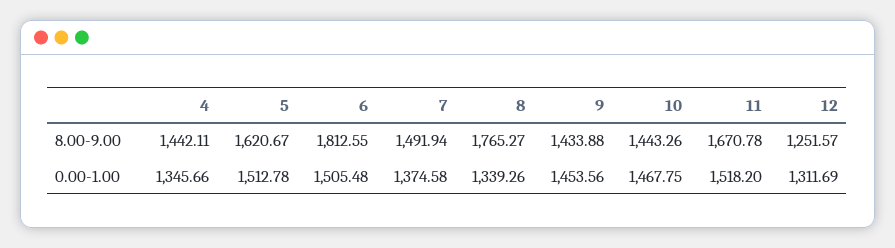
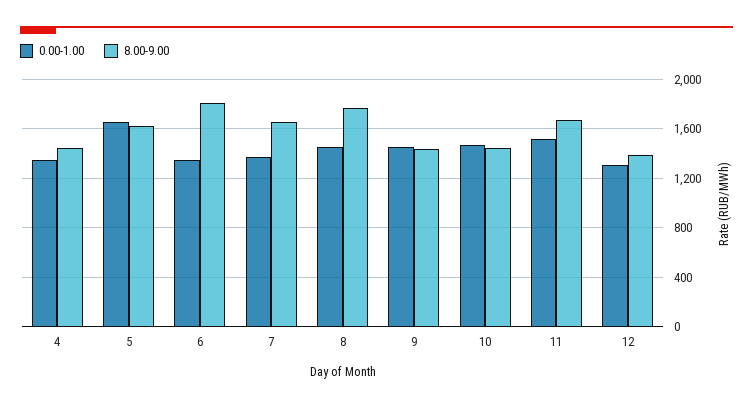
8.00-9.00, 7: 1491.94 -> 1650
8.00-9.00, 12: 1251.57 -> 1400
0.00-1.00, 5: 1512.78 -> 1650
0.00-1.00, 6: 1505.48 -> 1350
0.00-1.00, 8: 1339.26 -> 1450

